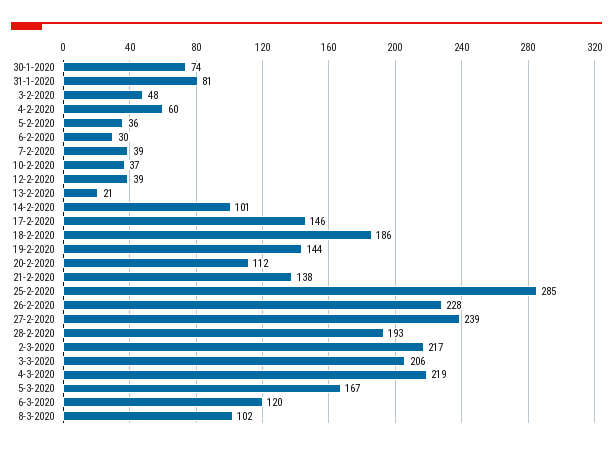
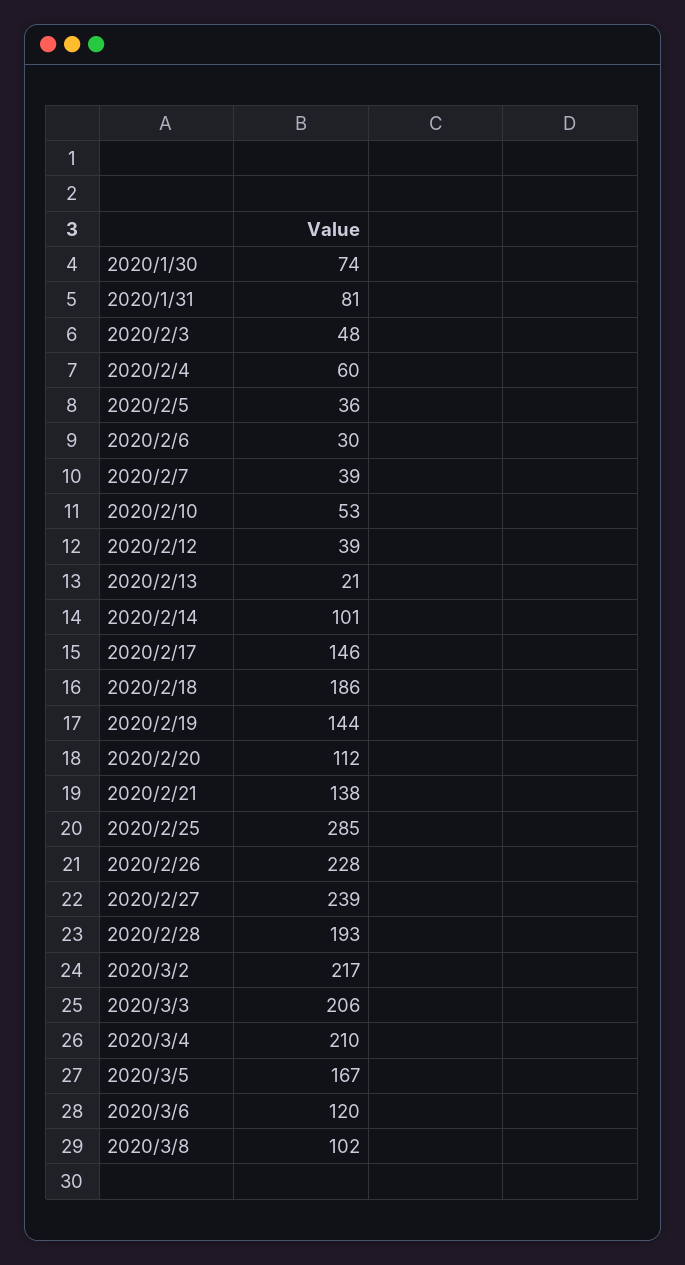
10-2-2020: 37 -> 53
4-3-2020: 219 -> 210

